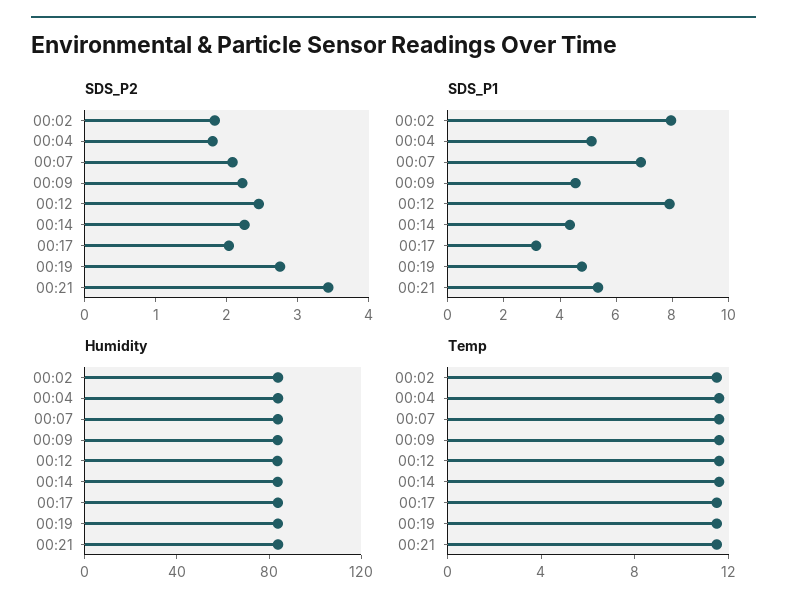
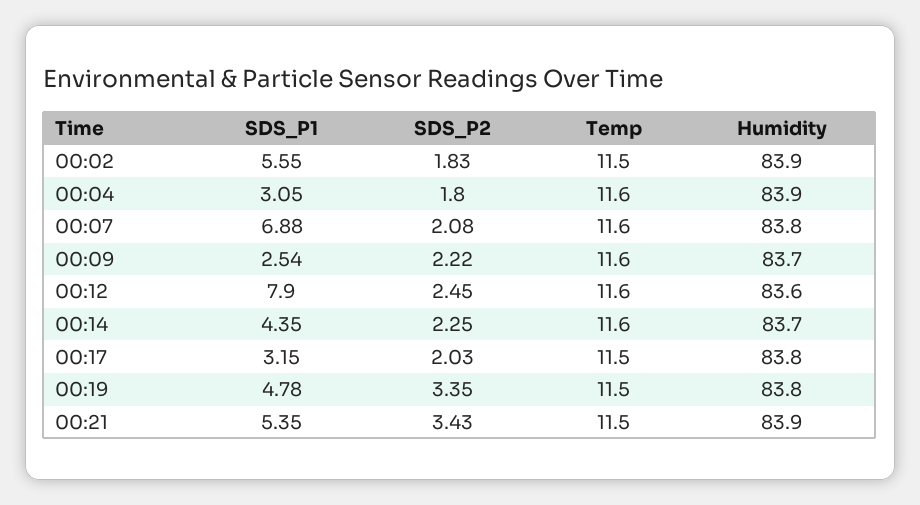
SDS_P2, 00:19: 2.8 -> 3.35
SDS_P1, 00:02: 8 -> 5.55
SDS_P1, 00:04: 5 -> 3.05
SDS_P1, 00:09: 4.5 -> 2.54

